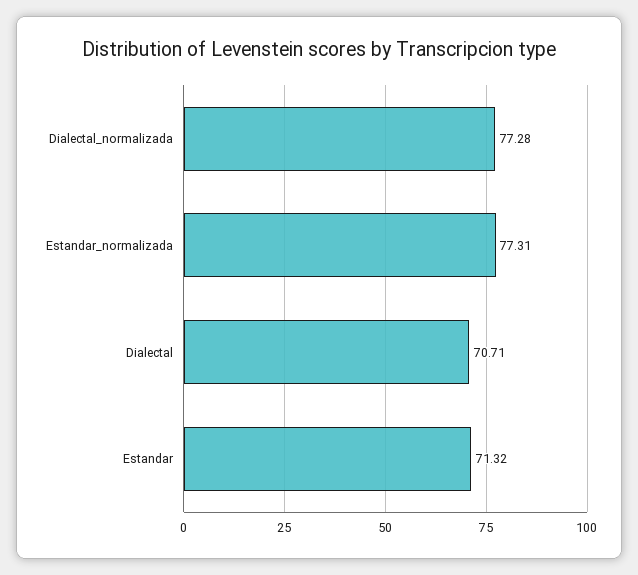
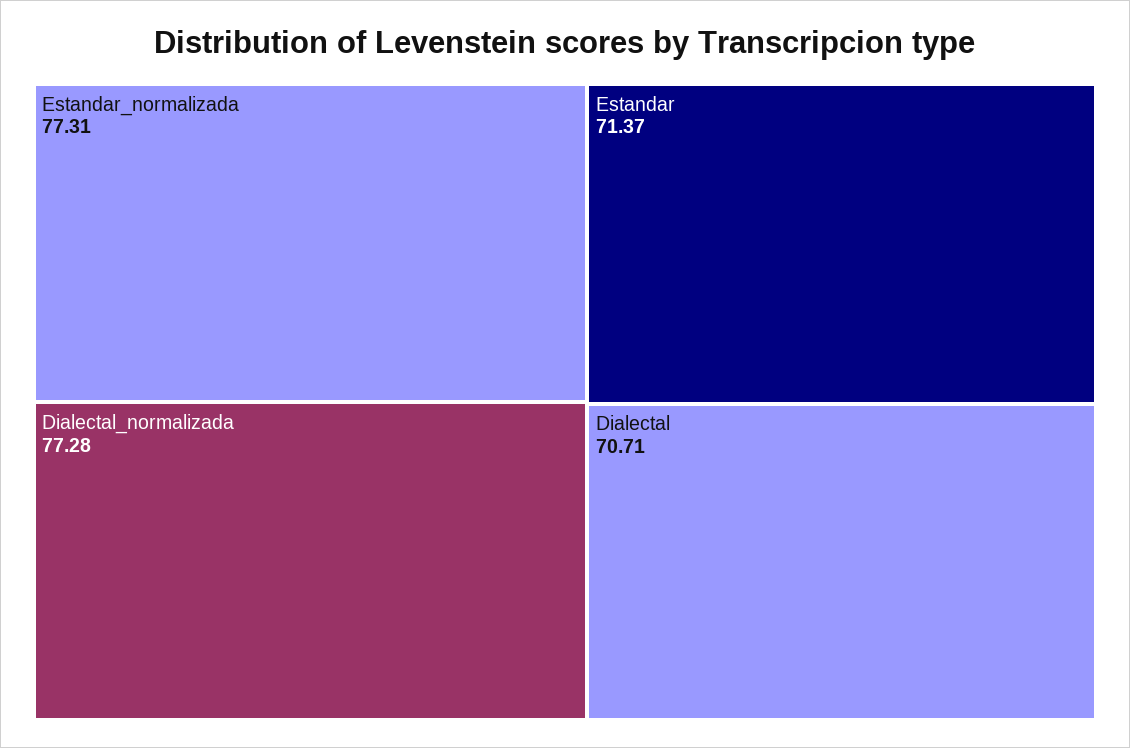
Estandar: 71.32 -> 71.37

